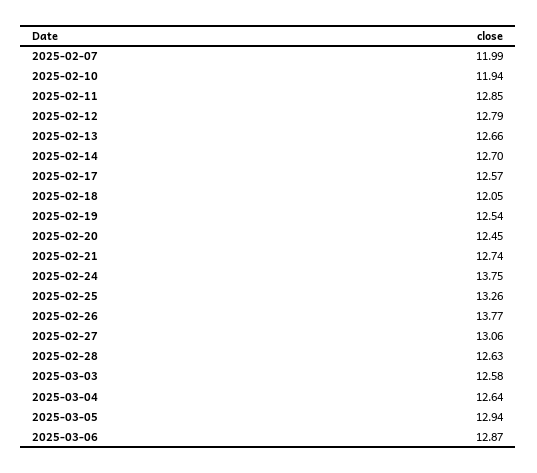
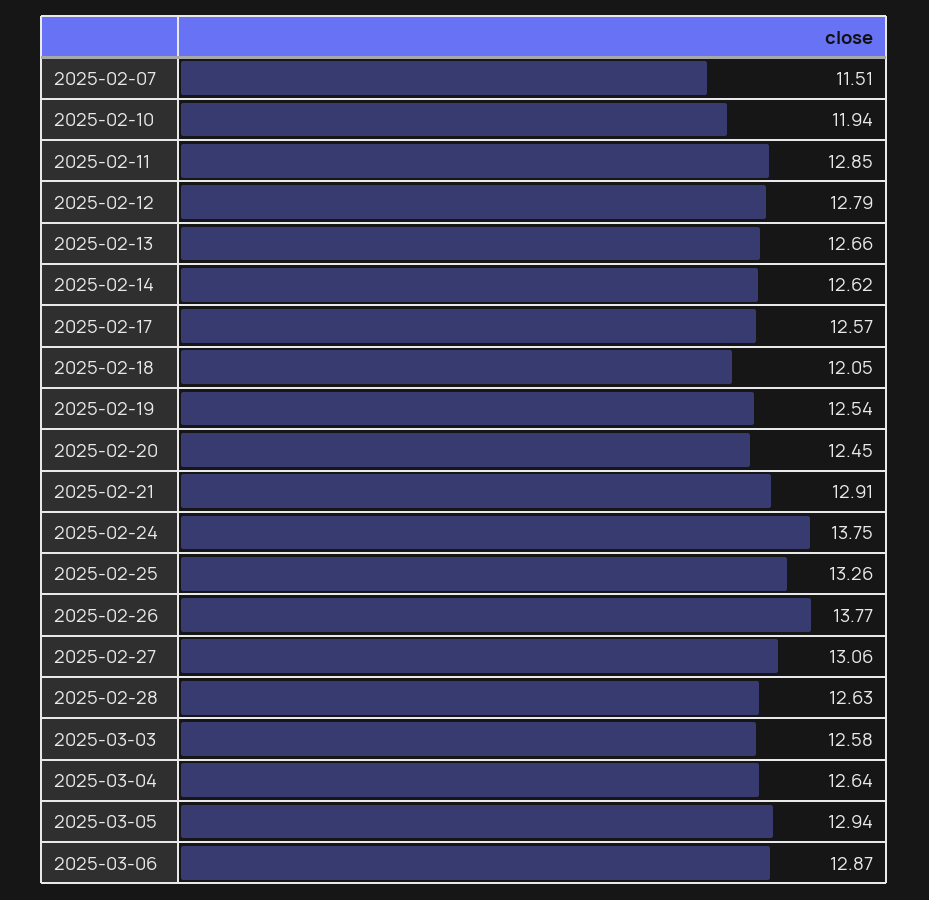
2025-02-07: 11.99 -> 11.51
2025-02-14: 12.7 -> 12.62
2025-02-21: 12.74 -> 12.91

